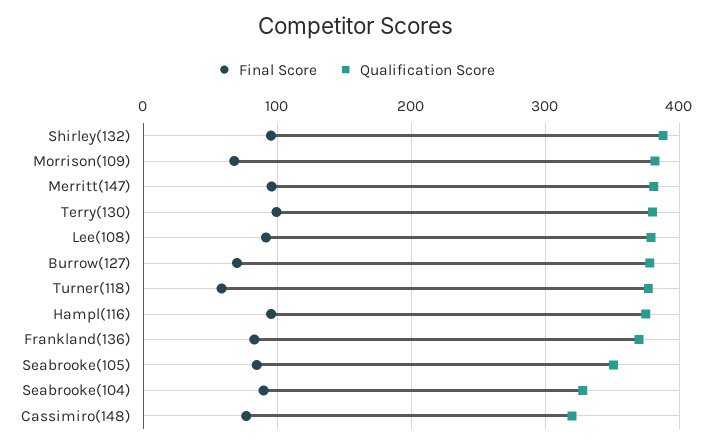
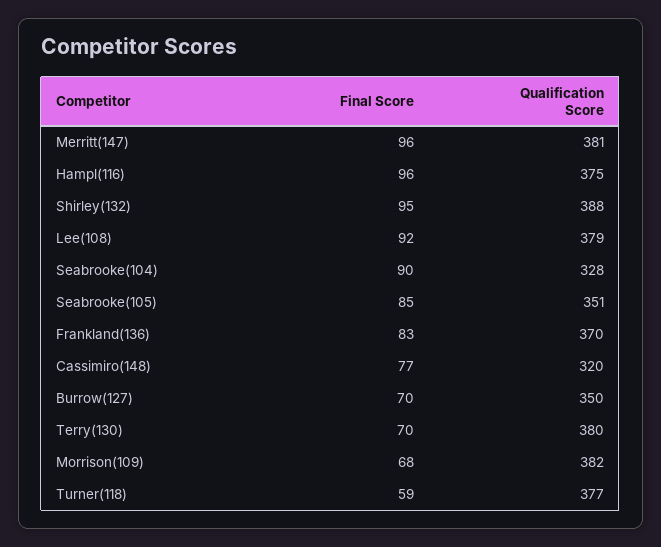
Final Score, Terry(130): 100 -> 70
Qualification Score, Burrow(127): 380 -> 350

